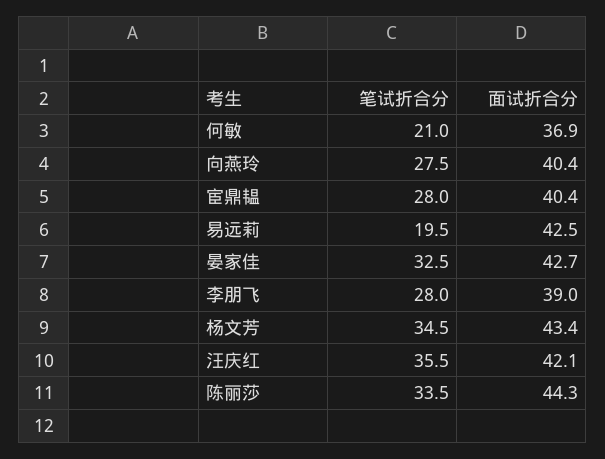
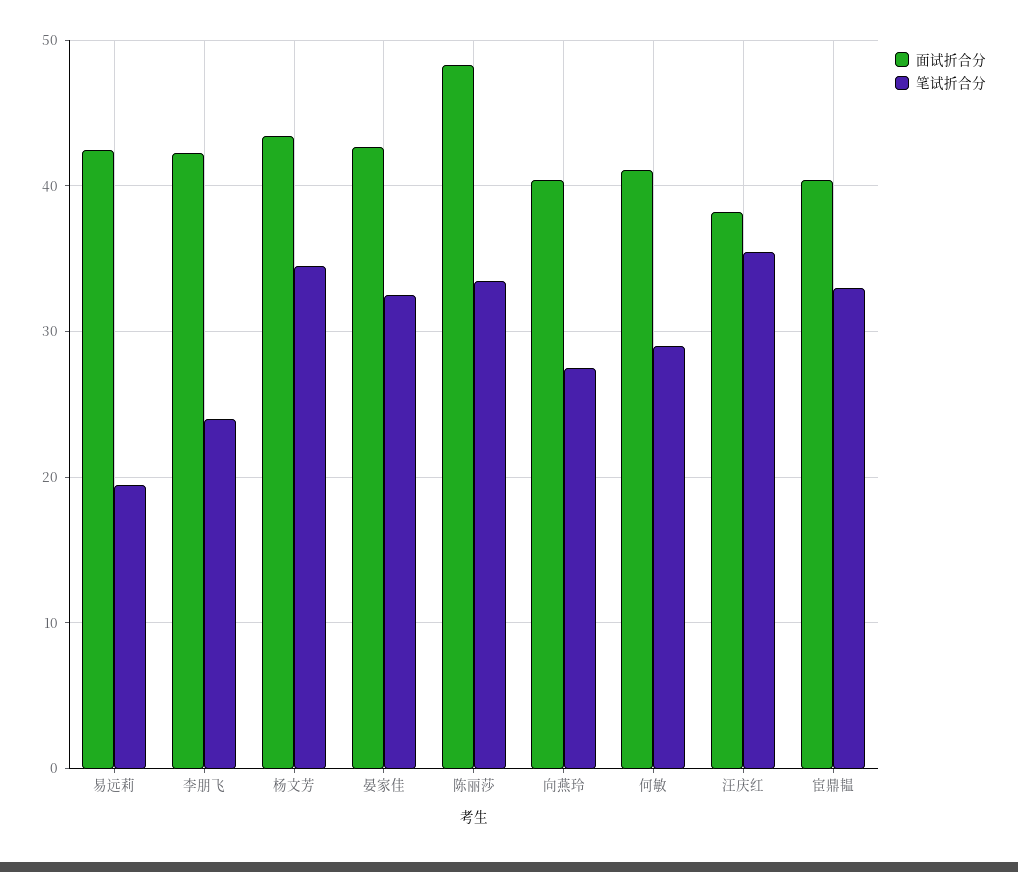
笔试折合分, 何敏: 21 -> 29
面试折合分, 何敏: 36.9 -> 41
笔试折合分, 宦鼎韫: 28 -> 33
笔试折合分, 李朋飞: 28 -> 24
面试折合分, 李朋飞: 39 -> 42
面试折合分, 汪庆红: 42.1 -> 38
面试折合分, 陈丽莎: 44.3 -> 48

